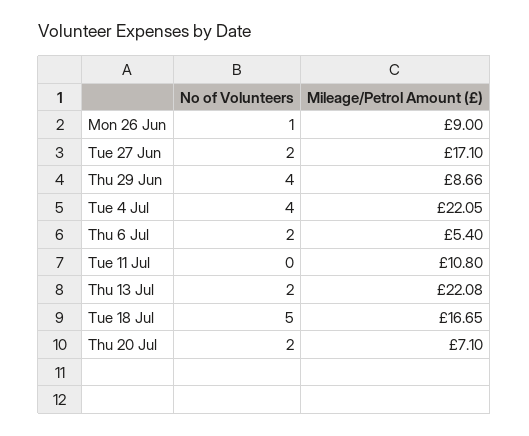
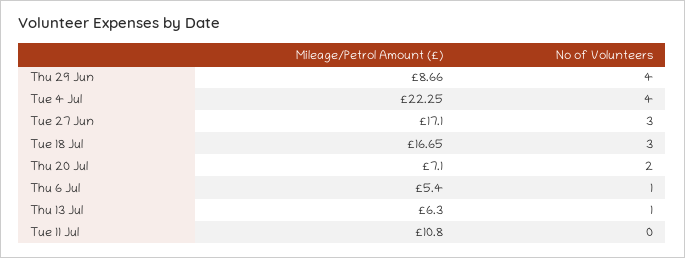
No of Volunteers, Mon 26 Jun: 1 -> none
Mileage/Petrol Amount (£), Mon 26 Jun: 9 -> none
No of Volunteers, Tue 27 Jun: 2 -> 3
Mileage/Petrol Amount (£), Tue 4 Jul: 22.05 -> 22.25
No of Volunteers, Thu 6 Jul: 2 -> 1
No of Volunteers, Thu 13 Jul: 2 -> 1
Mileage/Petrol Amount (£), Thu 13 Jul: 22.08 -> 6.3
No of Volunteers, Tue 18 Jul: 5 -> 3

